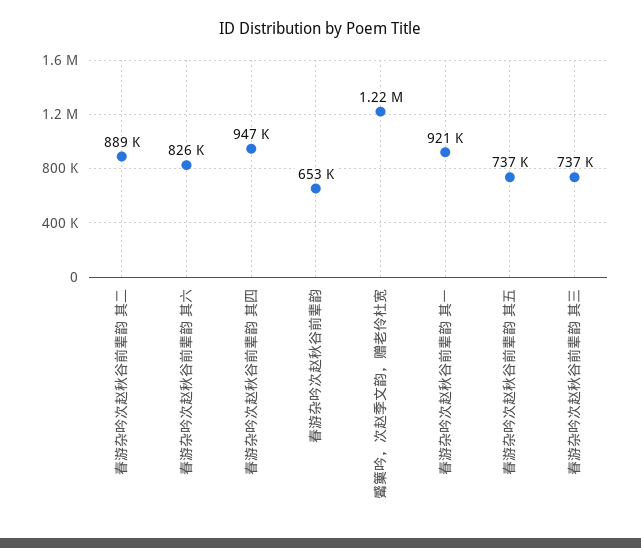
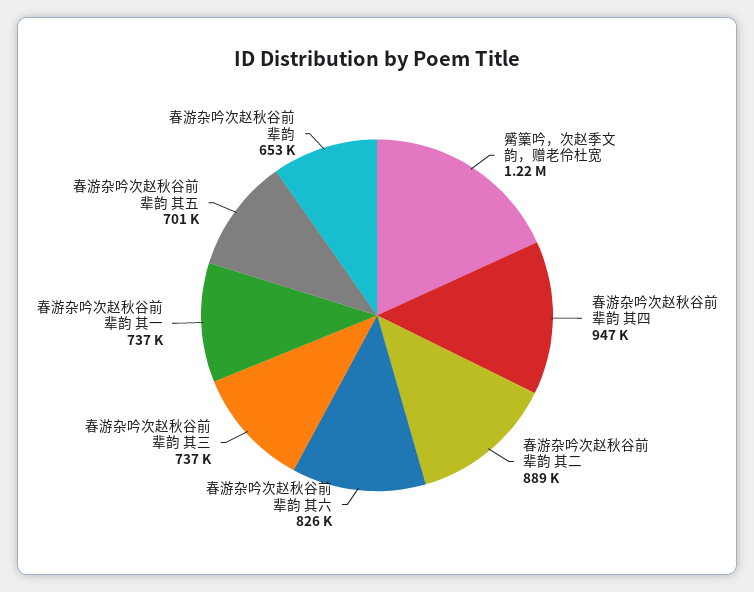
春游杂吟次赵秋谷前辈韵 其一: 921000 -> 737000
春游杂吟次赵秋谷前辈韵 其五: 737000 -> 701000

